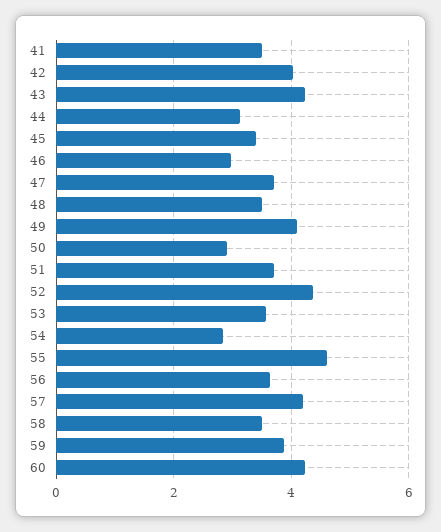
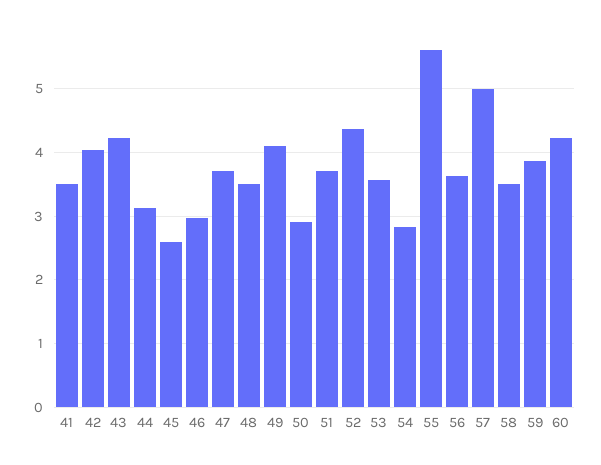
45: 3.4 -> 2.6
55: 4.6 -> 5.6
57: 4.2 -> 5

